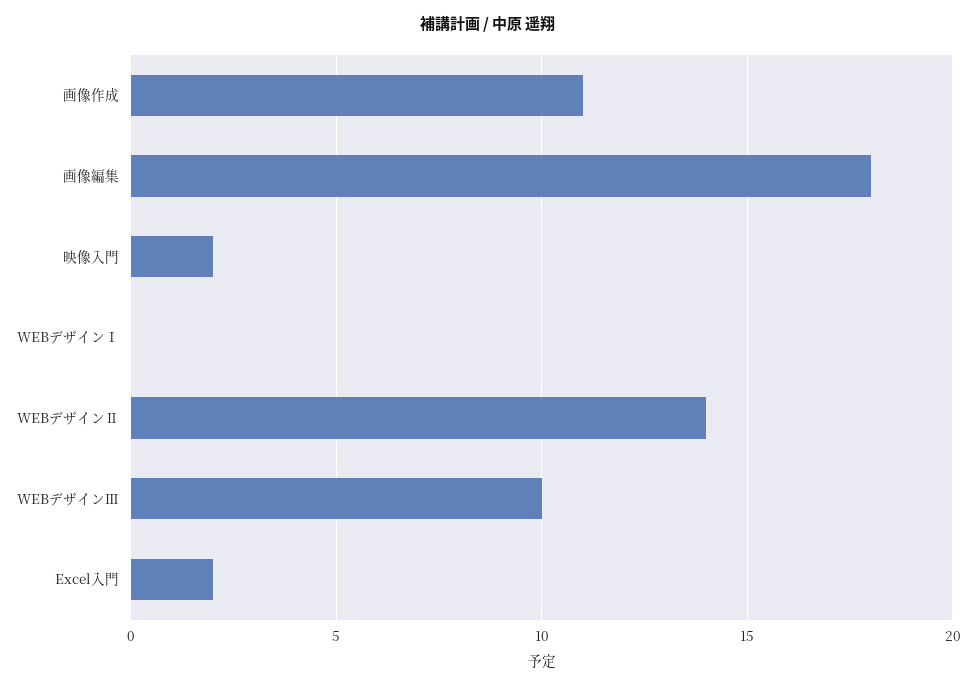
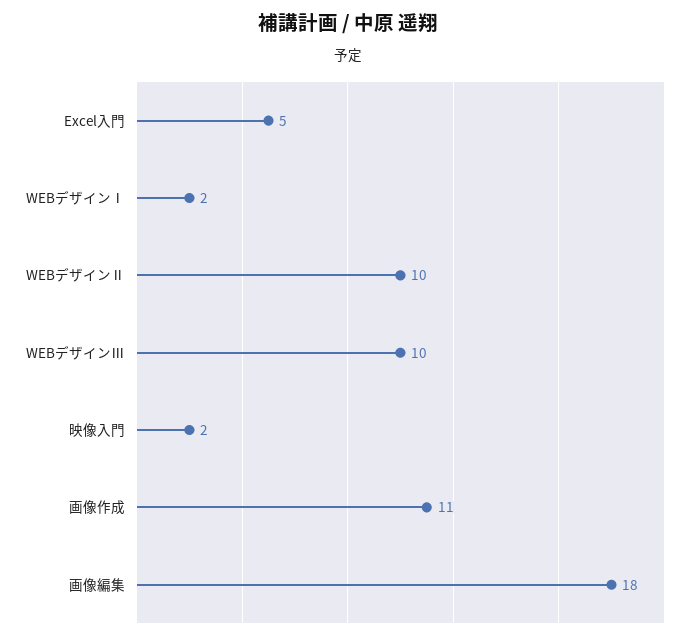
WEBデザインⅠ: 0 -> 2
WEBデザインⅡ: 14 -> 10
Excel入門: 2 -> 5

